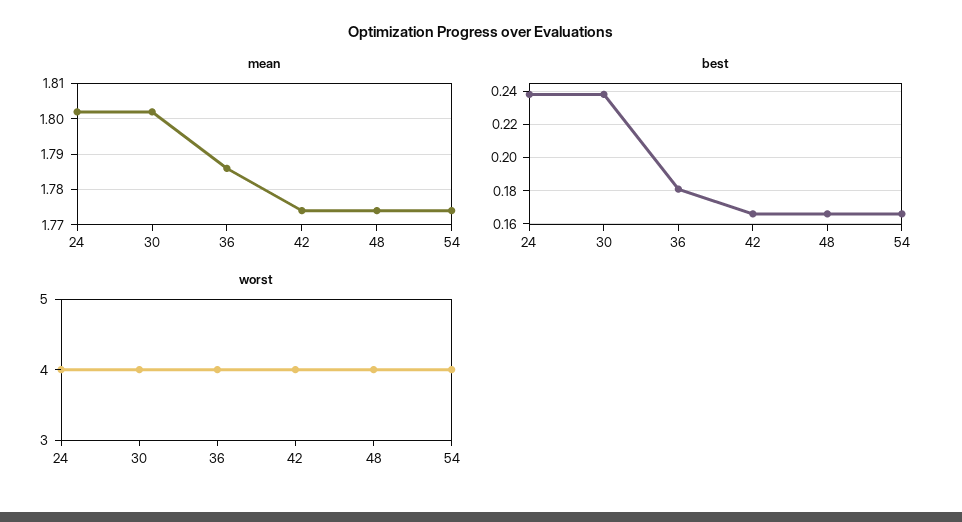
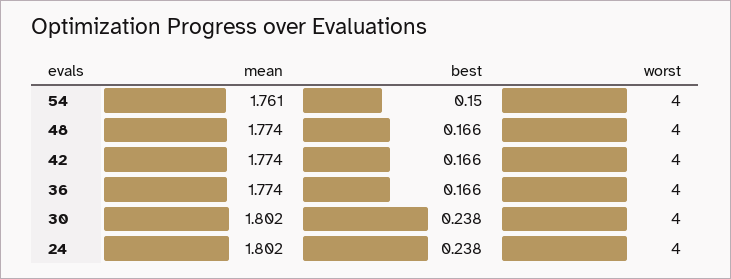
mean, 36: 1.785 -> 1.774
mean, 54: 1.775 -> 1.761
best, 36: 0.18 -> 0.166
best, 54: 0.165 -> 0.15

